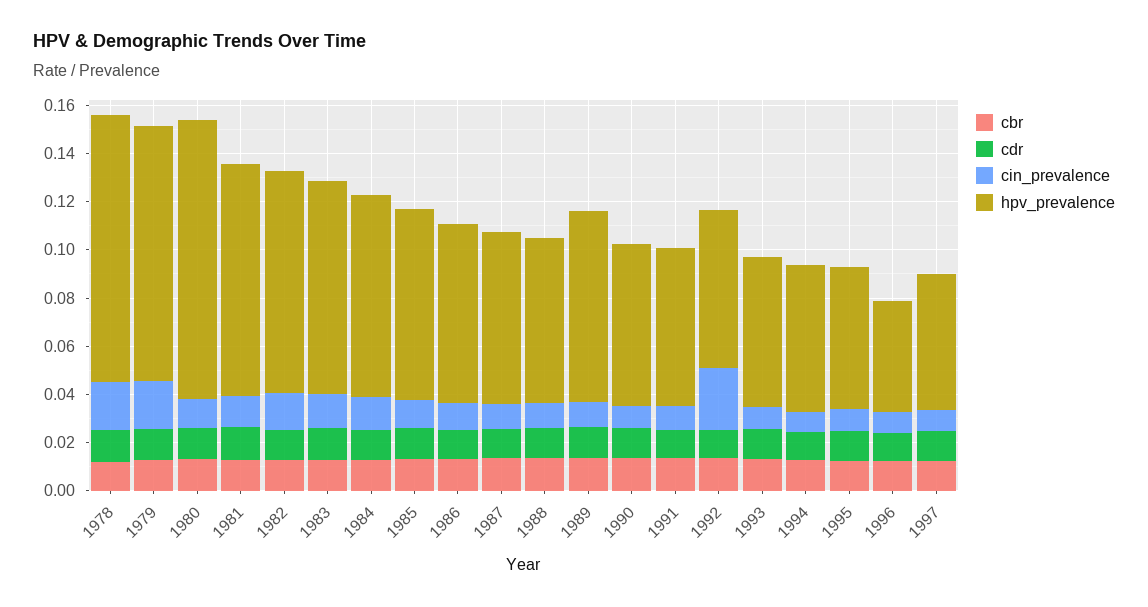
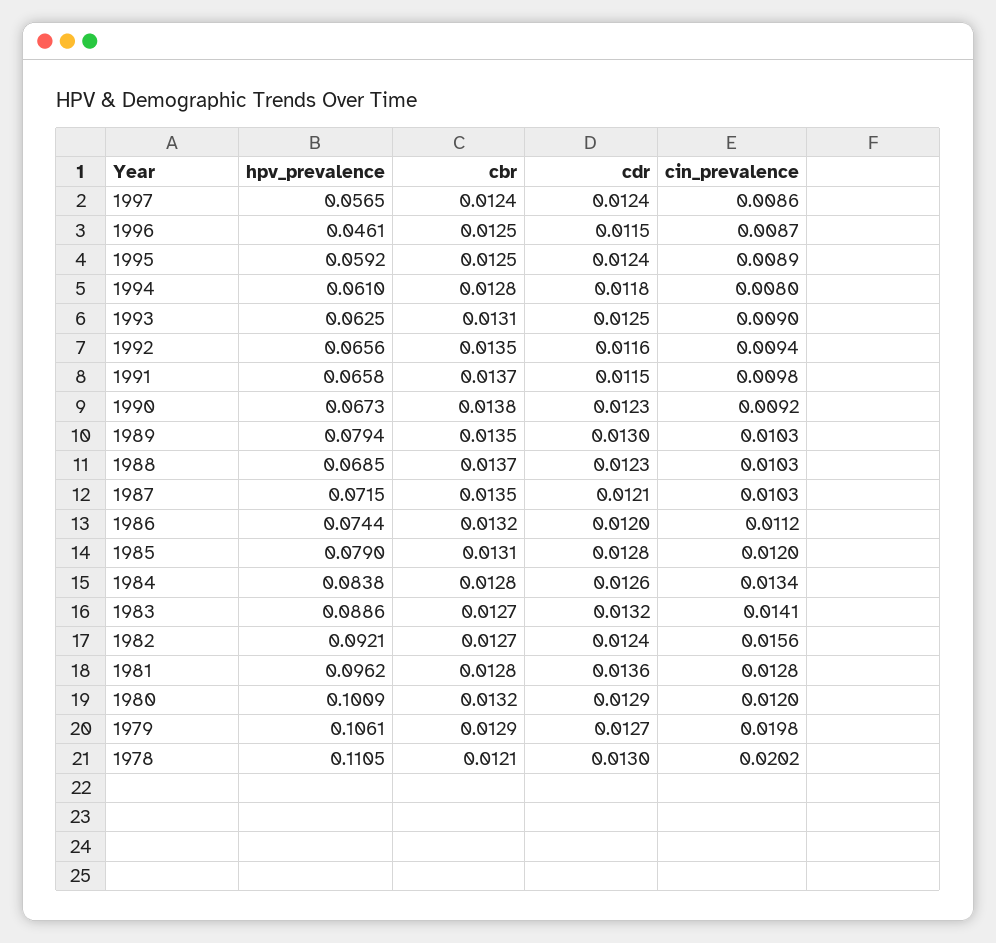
hpv_prevalence, 1980: 0.115 -> 0.1009
cin_prevalence, 1992: 0.025 -> 0.0094

